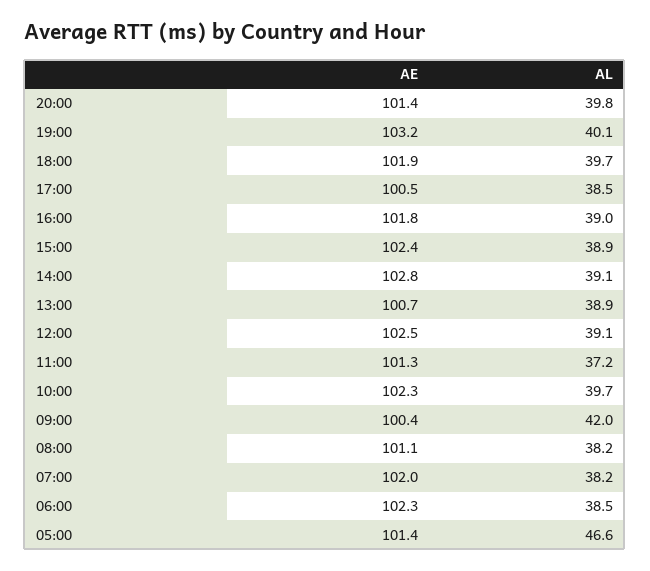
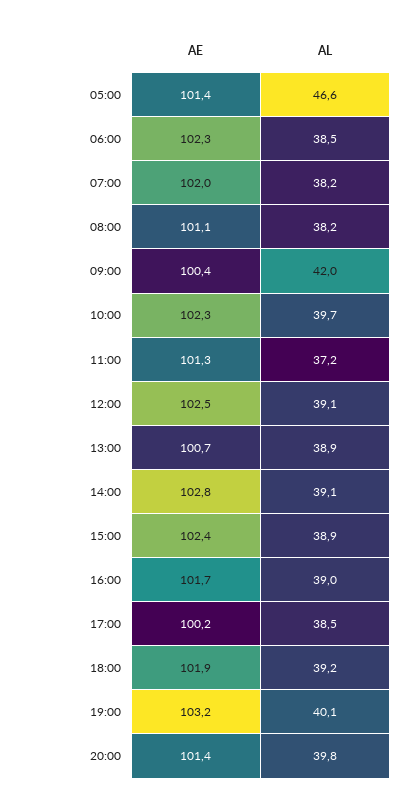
AL, 18:00: 39.7 -> 39.2
AE, 17:00: 100.5 -> 100.2
AE, 16:00: 101.8 -> 101.7

